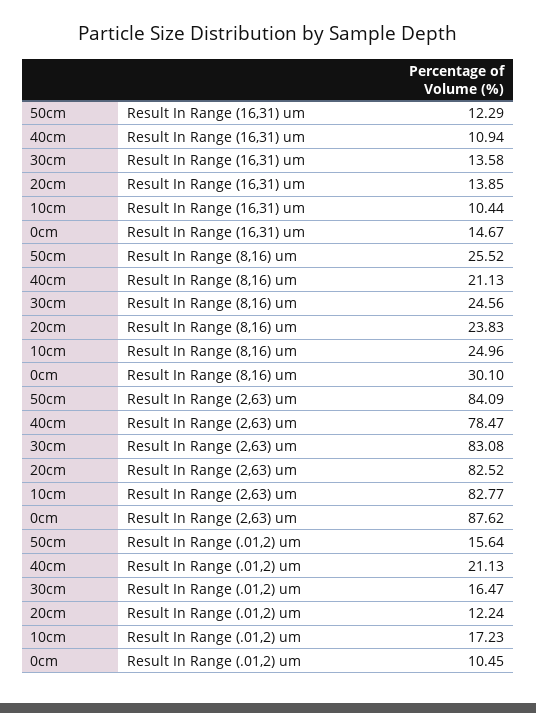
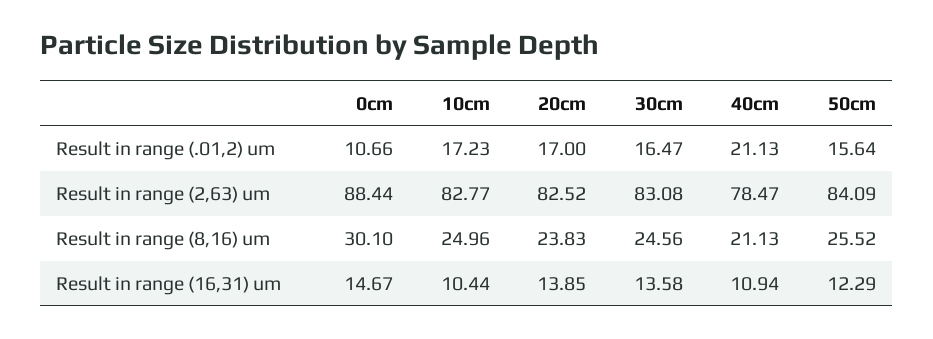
0cm, Result In Range (2,63) um: 87.62 -> 88.44
20cm, Result In Range (.01,2) um: 12.24 -> 17
0cm, Result In Range (.01,2) um: 10.45 -> 10.66

